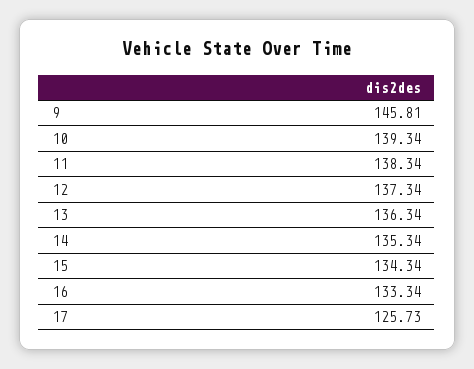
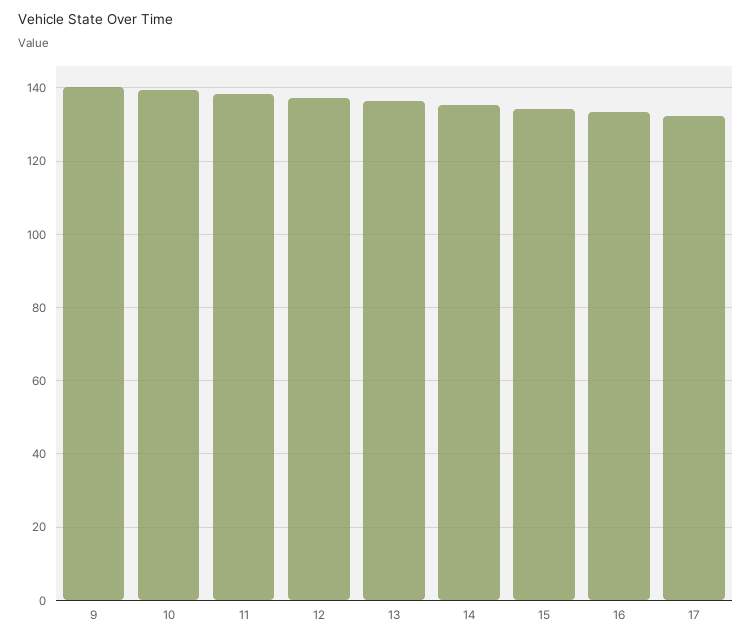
9: 145.81 -> 140
17: 125.73 -> 132

